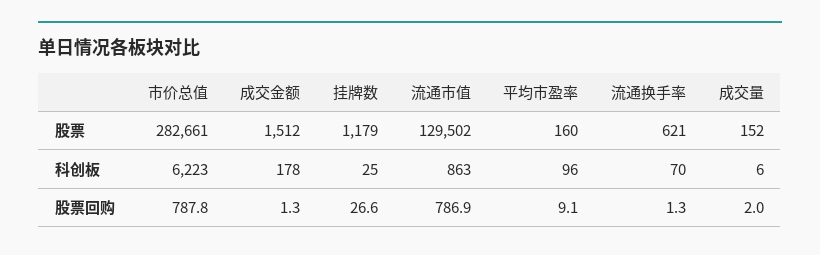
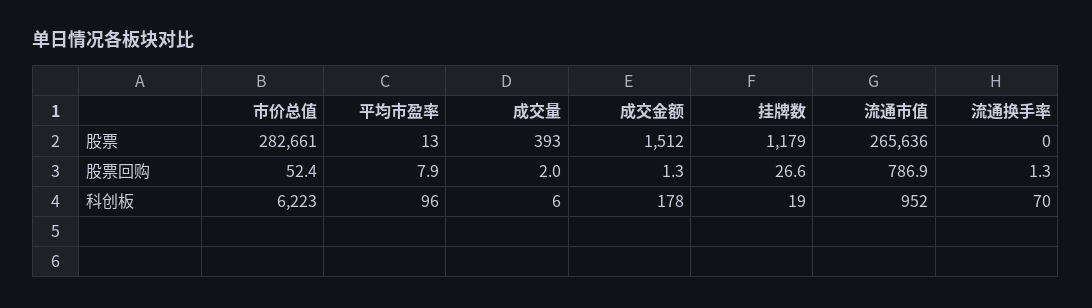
流通市值, 股票: 129502 -> 265636
平均市盈率, 股票: 160 -> 13
流通换手率, 股票: 621 -> 0
成交量, 股票: 152 -> 393
挂牌数, 科创板: 25 -> 19
流通市值, 科创板: 863 -> 952
市价总值, 股票回购: 787.8 -> 52.4
平均市盈率, 股票回购: 9.1 -> 7.9

